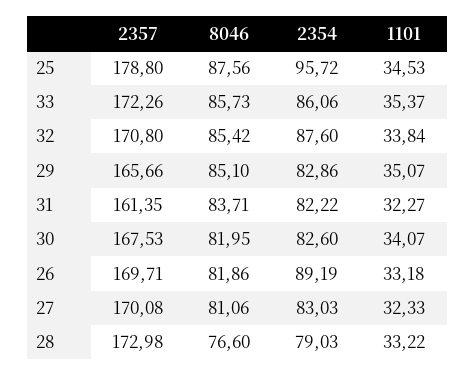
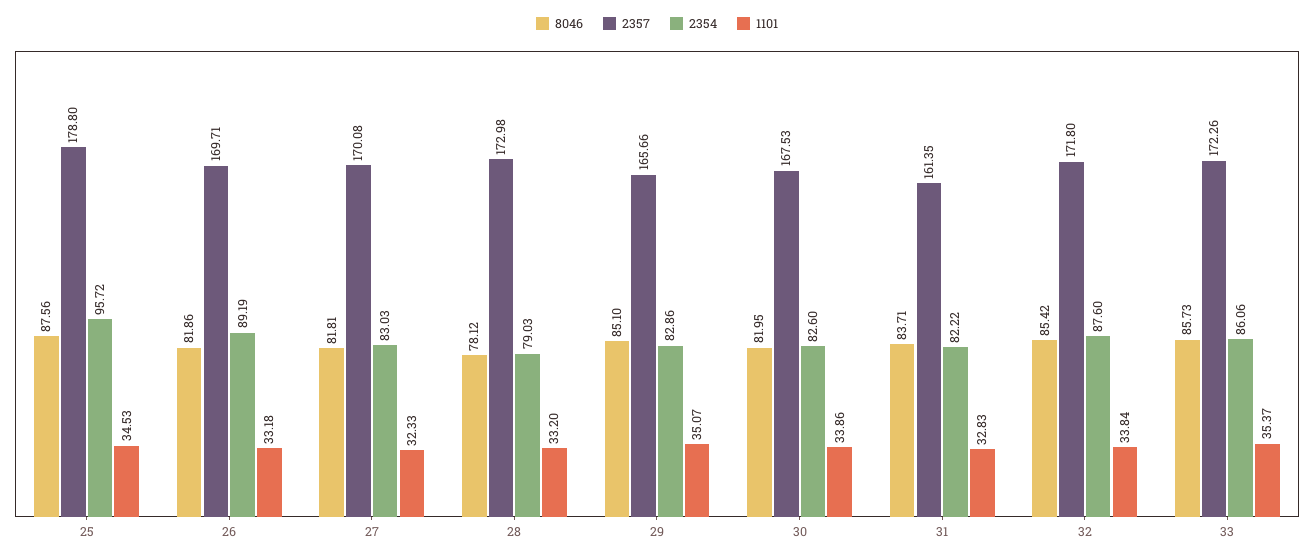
2357, 32: 170.8 -> 171.8
1101, 31: 32.27 -> 32.83
1101, 30: 34.07 -> 33.86
8046, 27: 81.06 -> 81.81
8046, 28: 76.6 -> 78.12
1101, 28: 33.22 -> 33.2

